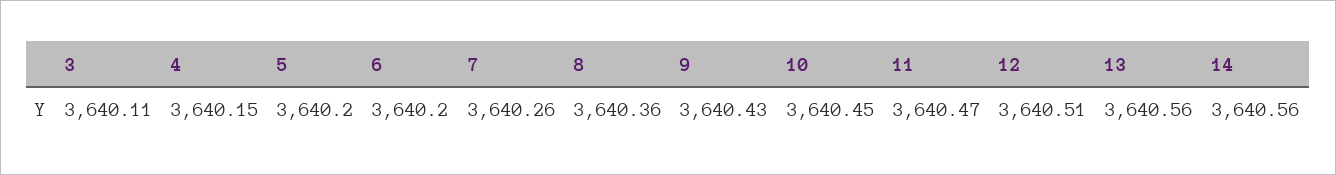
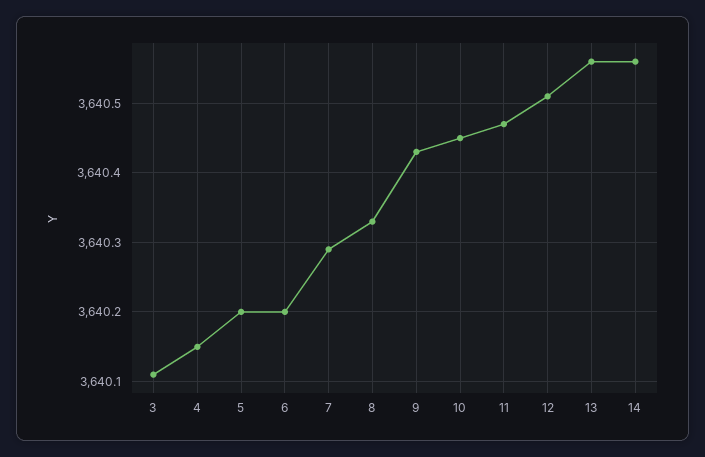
7: 3640.26 -> 3640.29
8: 3640.36 -> 3640.33

